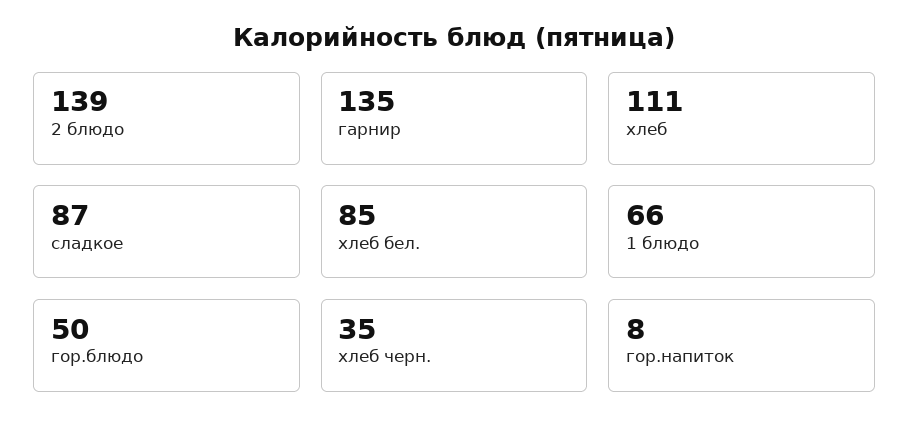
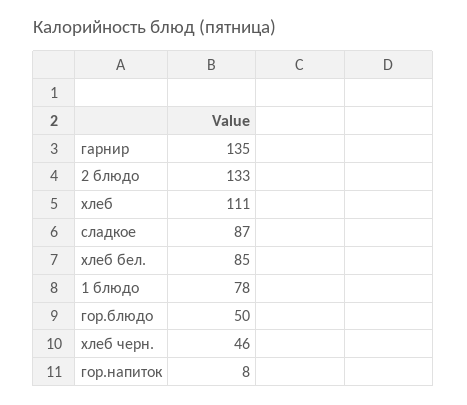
2 блюдо: 139 -> 133
1 блюдо: 66 -> 78
хлеб черн.: 35 -> 46

